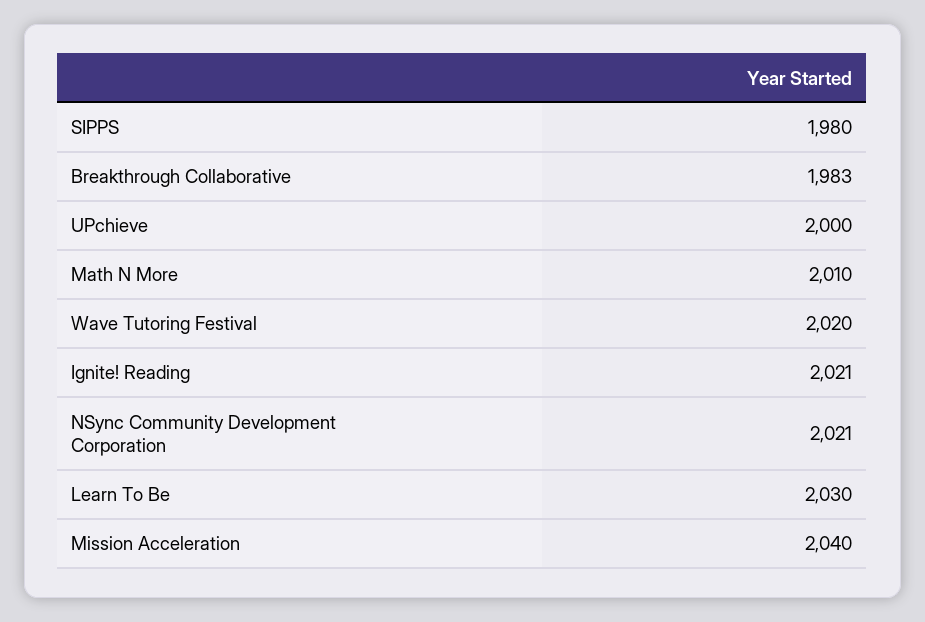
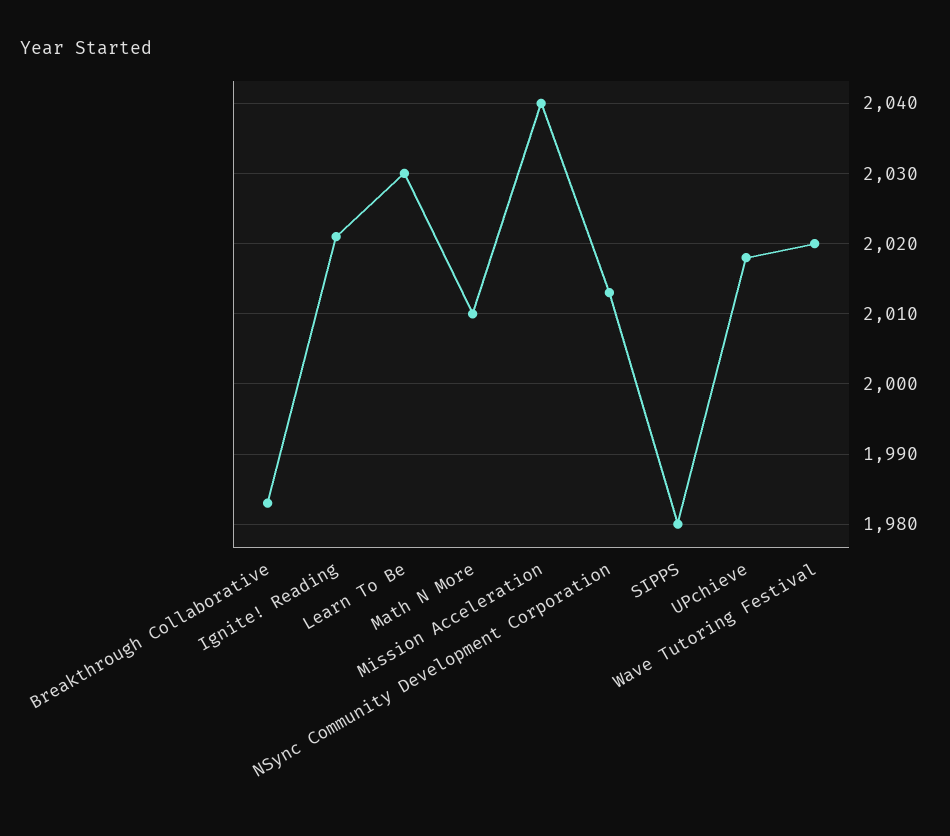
UPchieve: 2000 -> 2018
NSync Community Development Corporation: 2021 -> 2013

